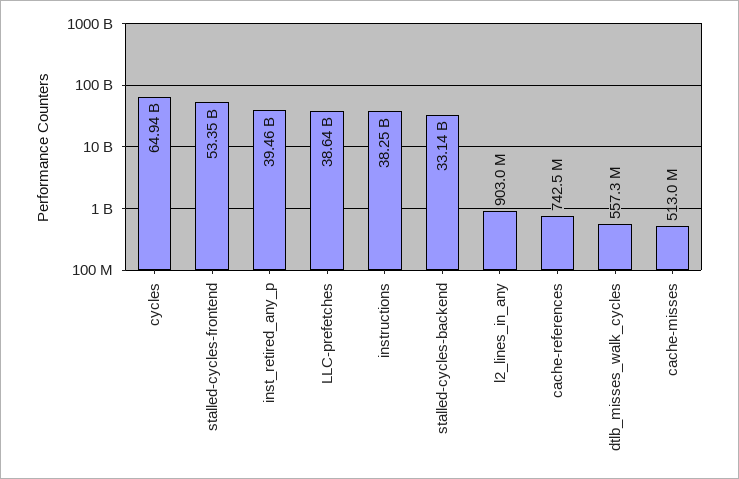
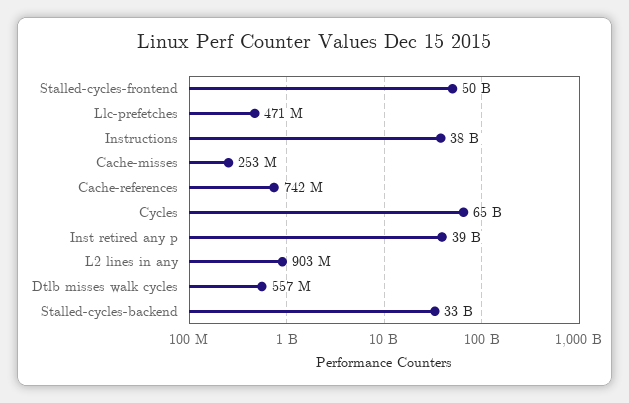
stalled-cycles-frontend: 53350000000 -> 50000000000
LLC-prefetches: 38640000000 -> 471000000
cache-misses: 513000000 -> 253000000

